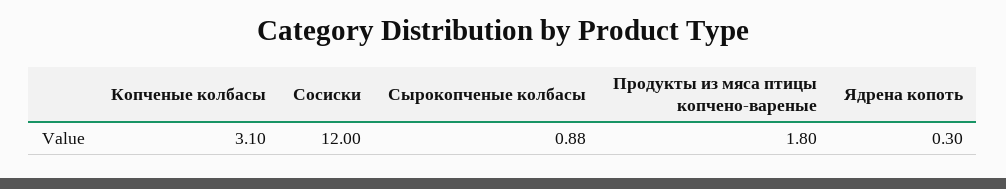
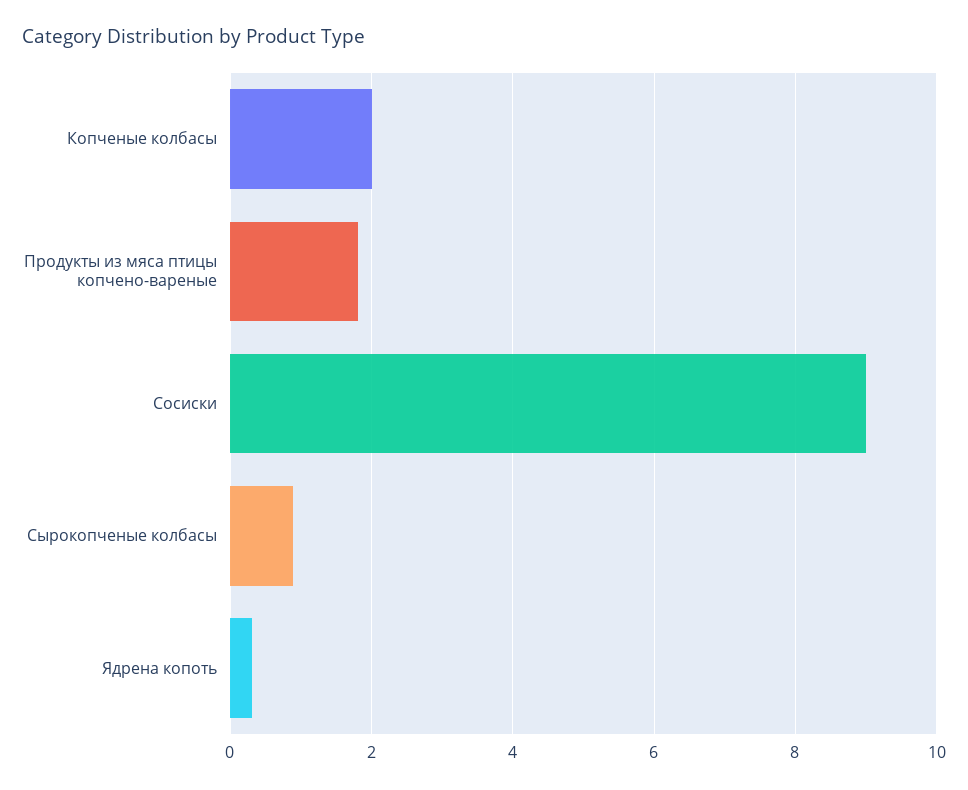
Копченые колбасы: 3.1 -> 2
Сосиски: 12 -> 9

